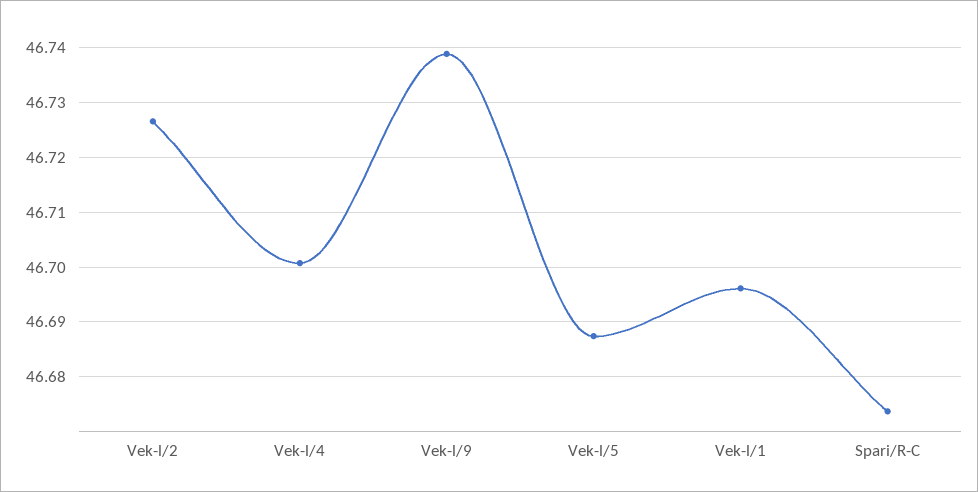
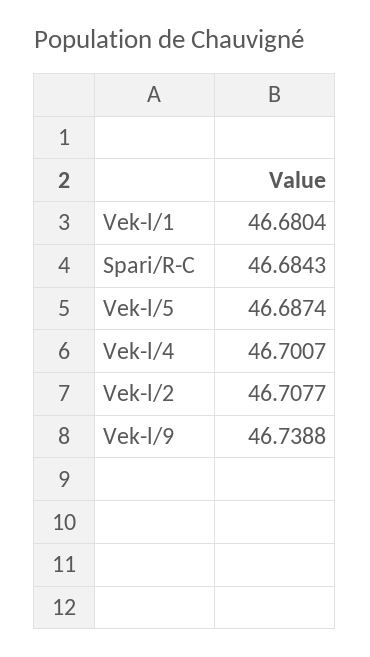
Vek-l/2: 46.726 -> 46.7077
Vek-l/1: 46.696 -> 46.6804
Spari/R-C: 46.674 -> 46.6843

